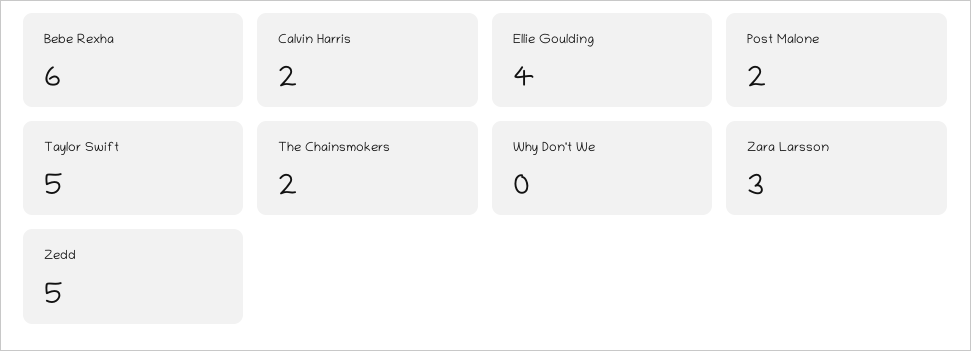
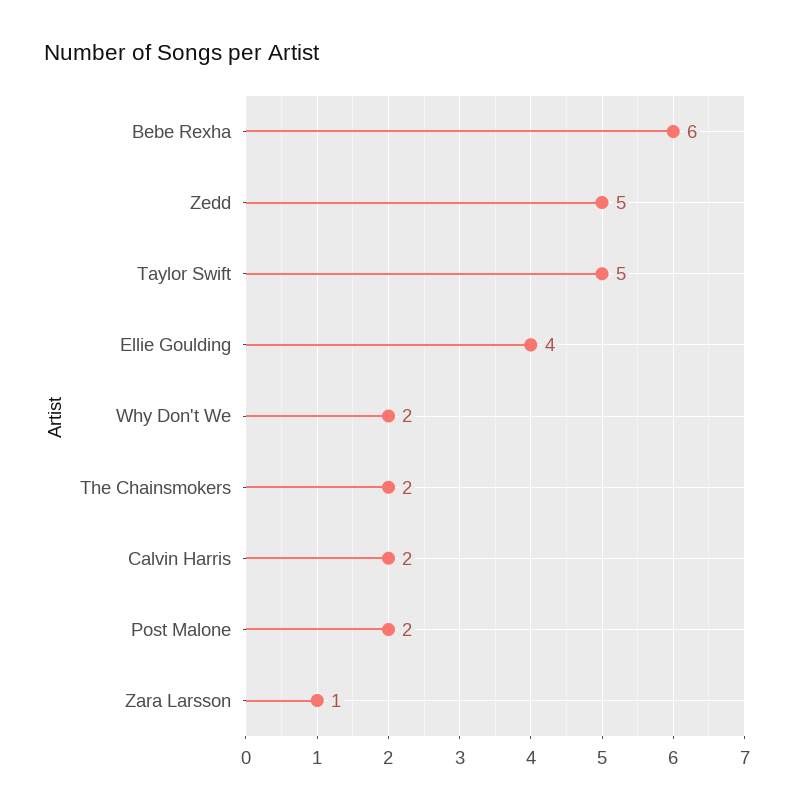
Why Don't We: 0 -> 2
Zara Larsson: 3 -> 1

